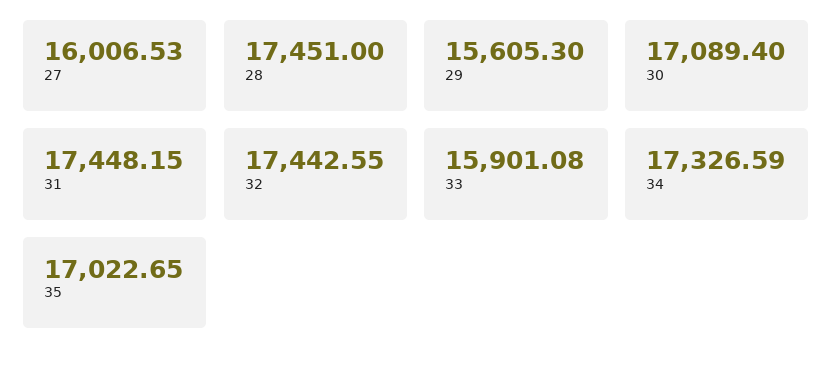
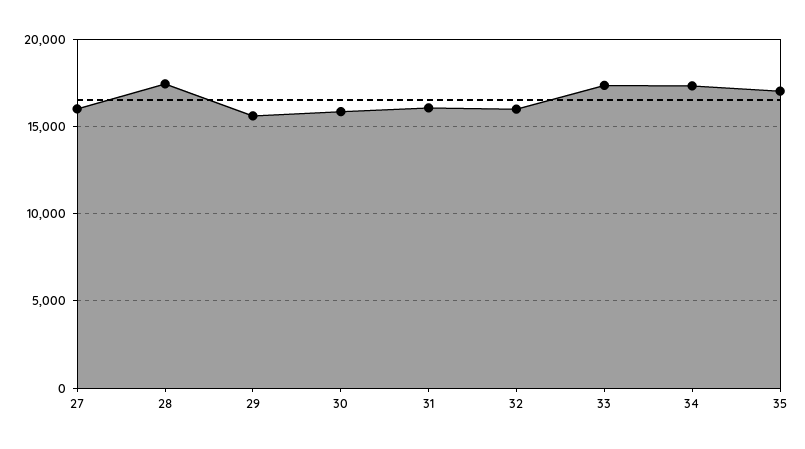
30: 17089.4 -> 16000
31: 17448.15 -> 16000
32: 17442.55 -> 16000
33: 15901.08 -> 17500

